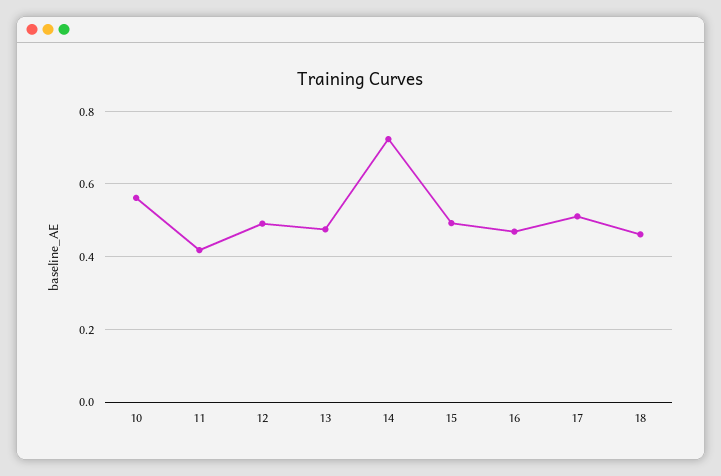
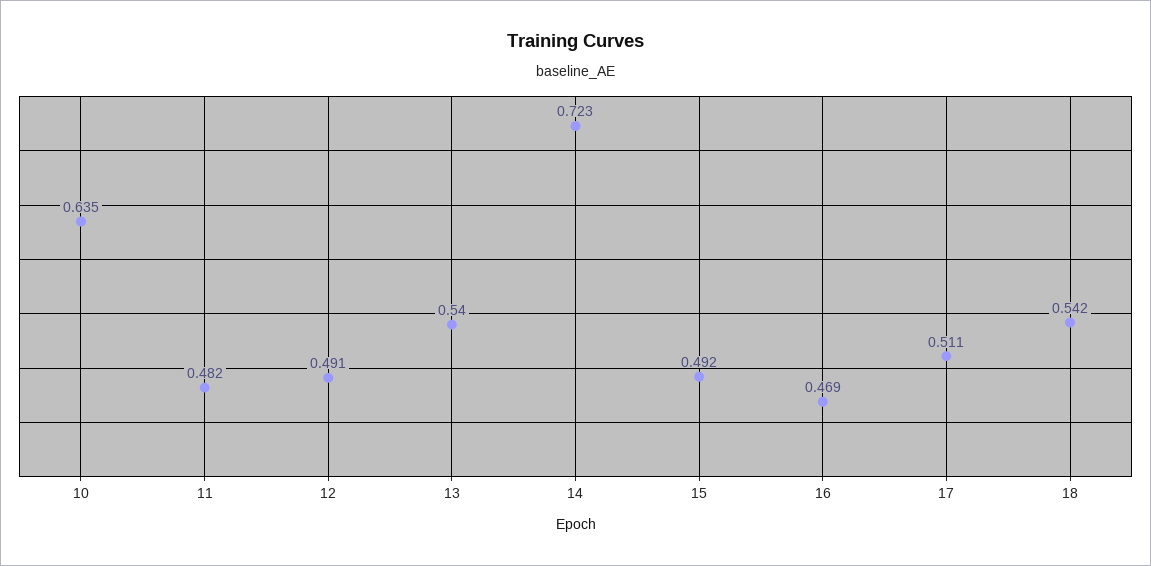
10: 0.56 -> 0.635
11: 0.42 -> 0.482
13: 0.48 -> 0.54
18: 0.46 -> 0.542

